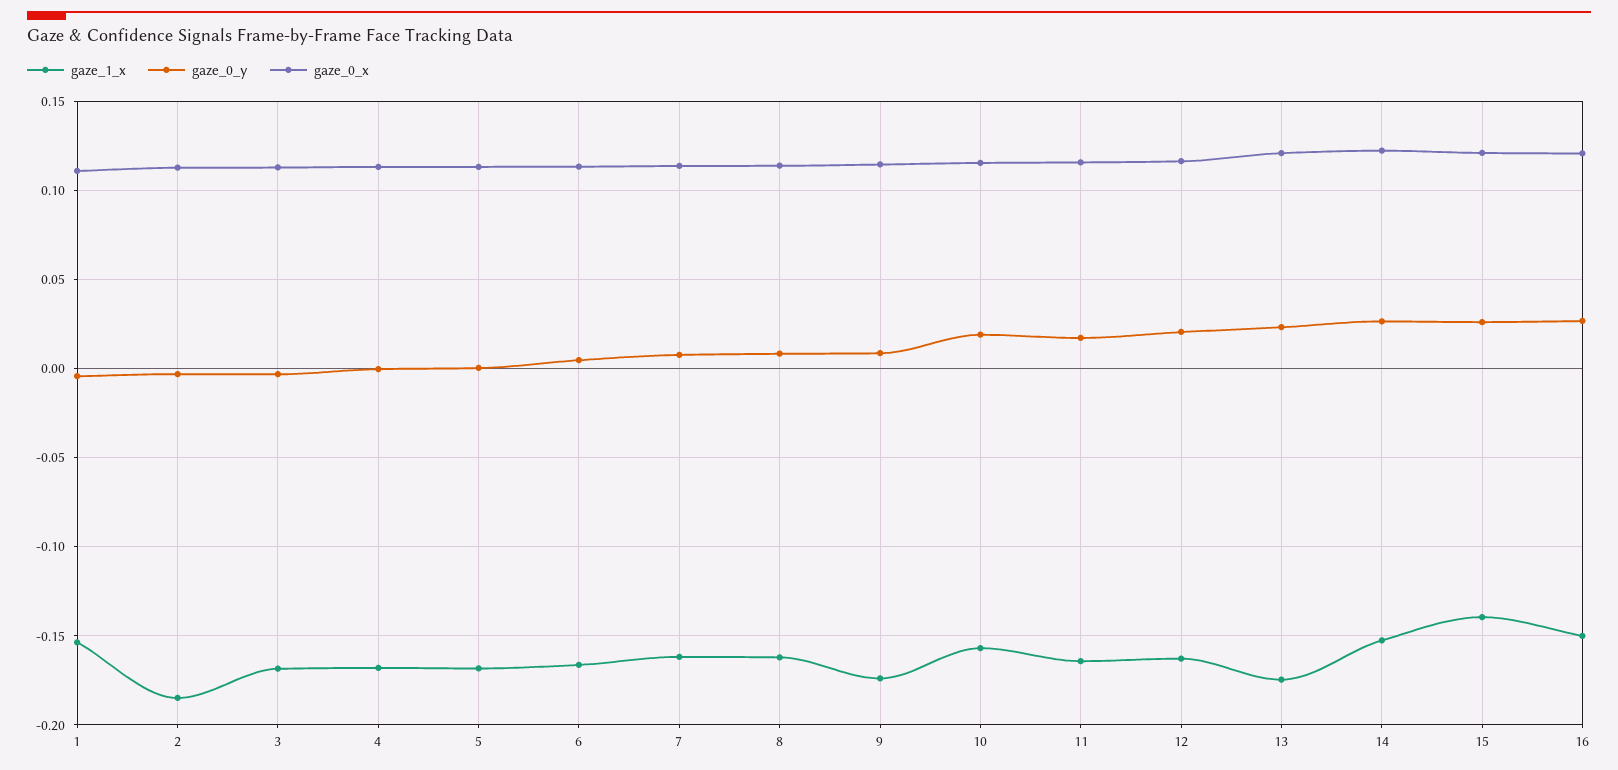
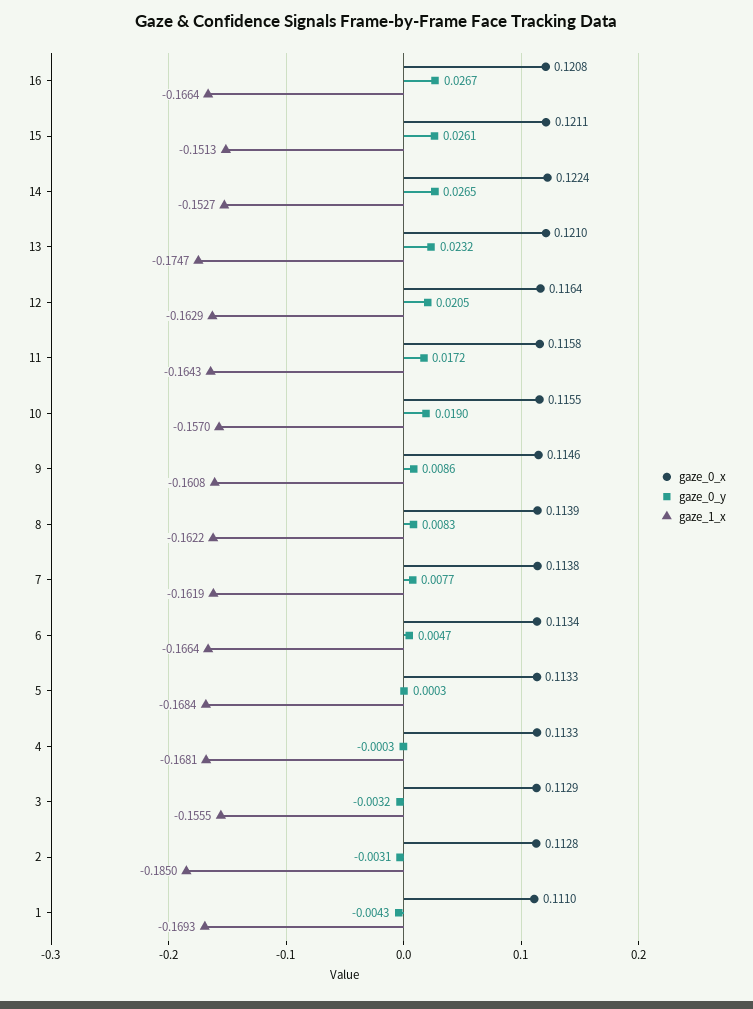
gaze_1_x, 1: -0.155 -> -0.1693
gaze_1_x, 3: -0.17 -> -0.1555
gaze_1_x, 9: -0.175 -> -0.1608
gaze_1_x, 15: -0.14 -> -0.1513
gaze_1_x, 16: -0.15 -> -0.1664

